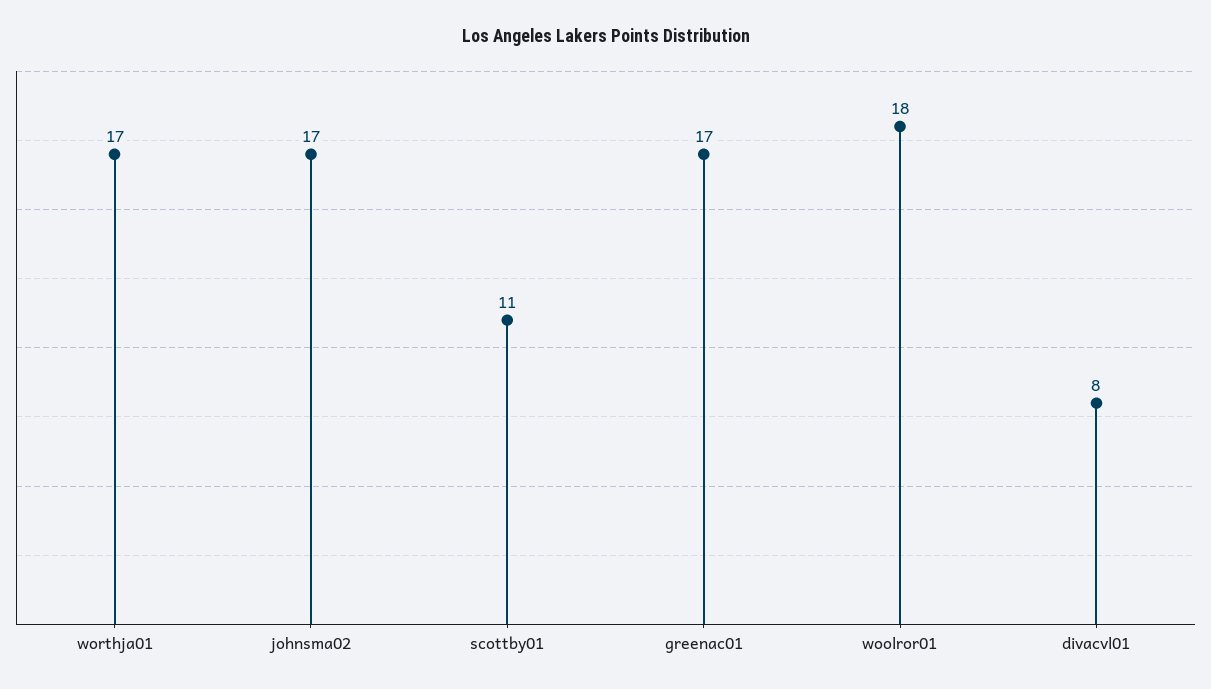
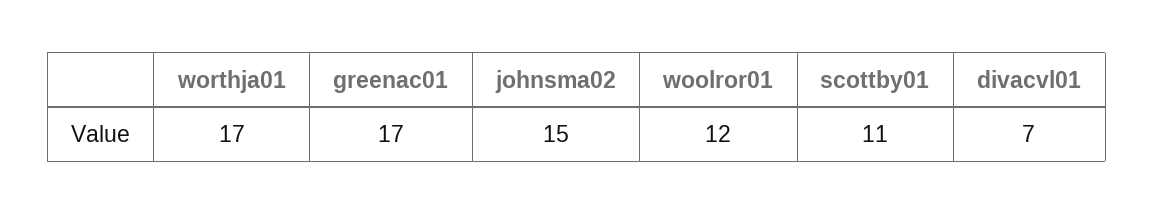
johnsma02: 17 -> 15
woolror01: 18 -> 12
divacvl01: 8 -> 7

